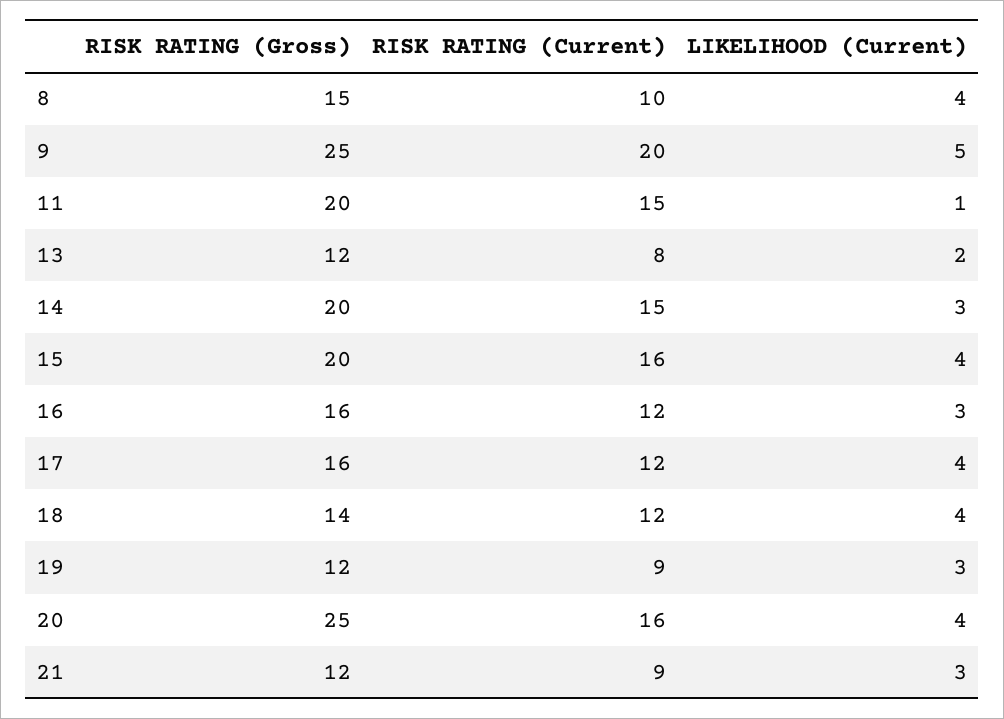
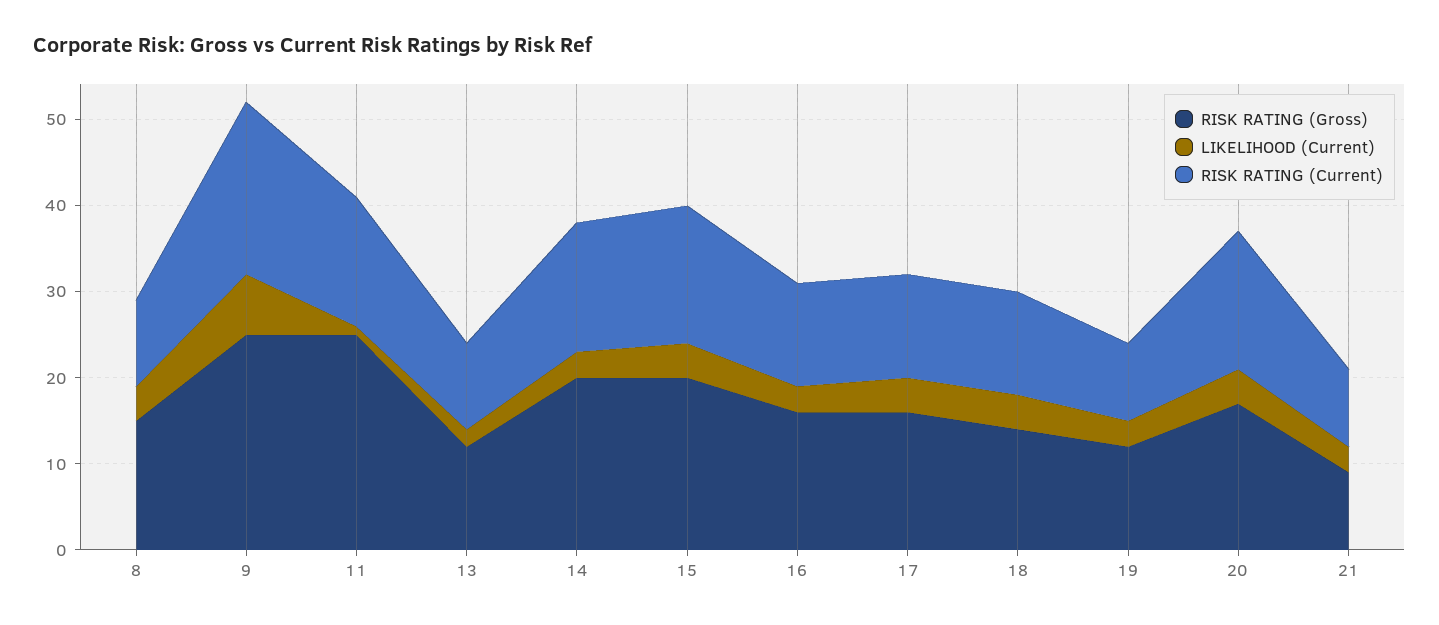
LIKELIHOOD (Current), 9: 5 -> 7
RISK RATING (Gross), 11: 20 -> 25
RISK RATING (Current), 13: 8 -> 10
RISK RATING (Gross), 20: 25 -> 17
RISK RATING (Gross), 21: 12 -> 9

